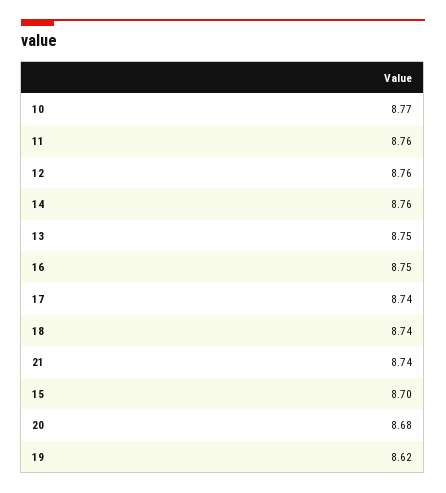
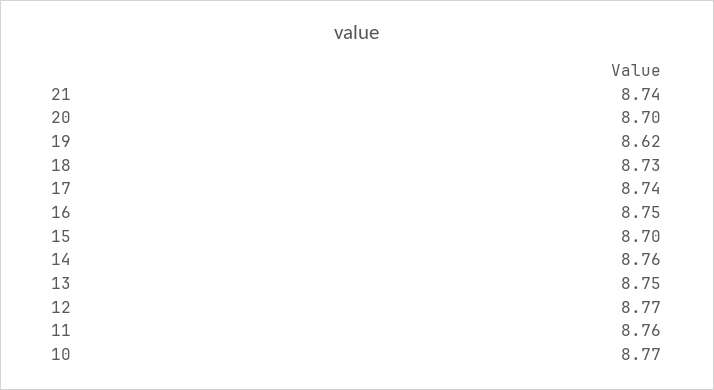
12: 8.76 -> 8.77
18: 8.74 -> 8.73
20: 8.68 -> 8.7

